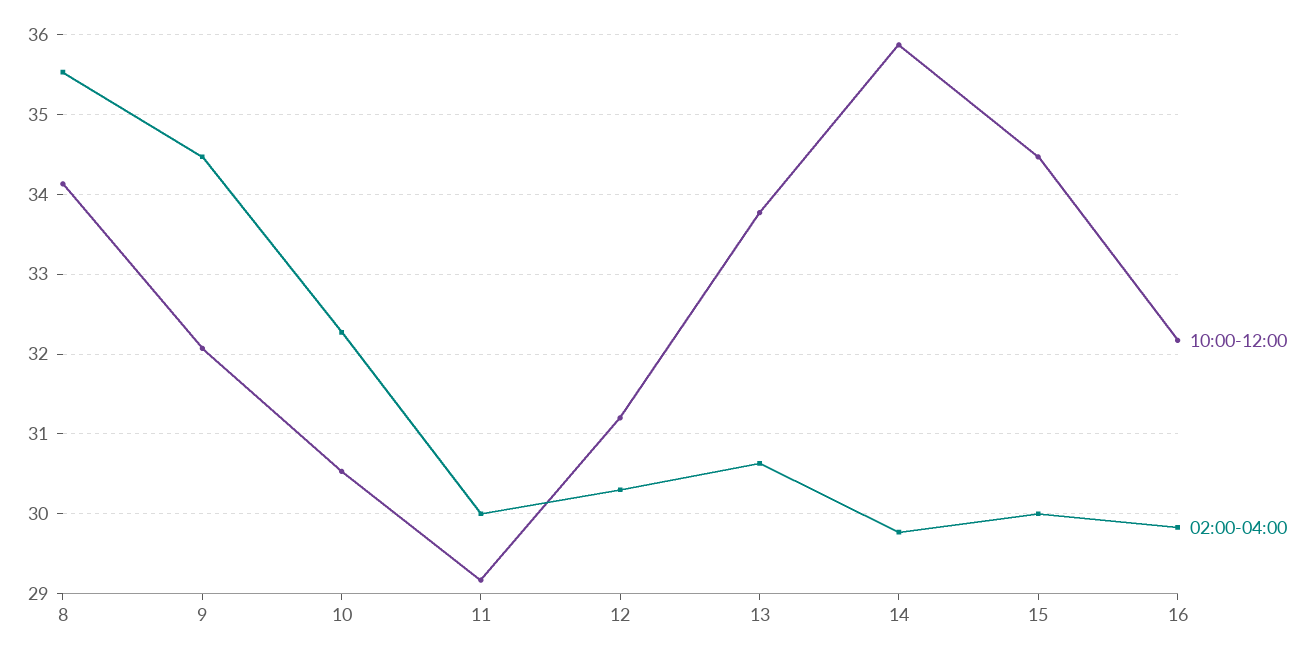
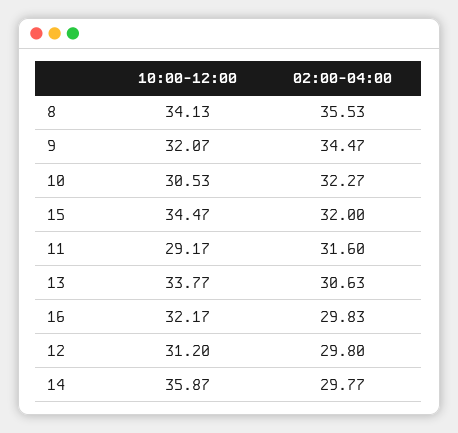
02:00-04:00, 11: 30 -> 31.6
02:00-04:00, 12: 30.3 -> 29.8
02:00-04:00, 15: 30 -> 32

